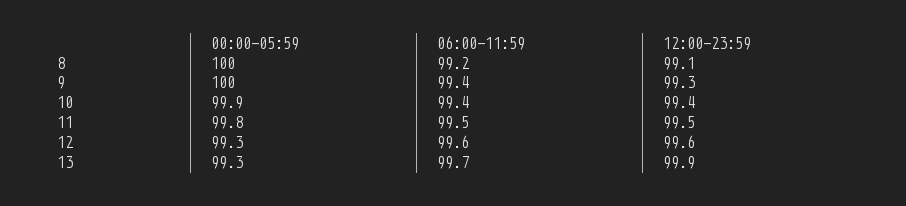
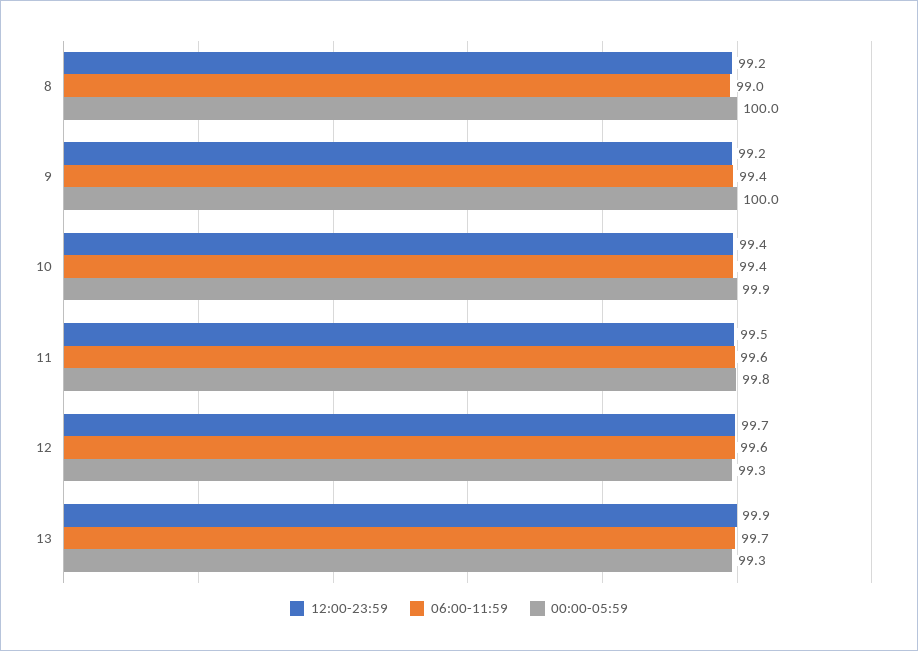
06:00-11:59, 8: 99.2 -> 99
12:00-23:59, 8: 99.1 -> 99.2
12:00-23:59, 9: 99.3 -> 99.2
06:00-11:59, 11: 99.5 -> 99.6
12:00-23:59, 12: 99.6 -> 99.7

